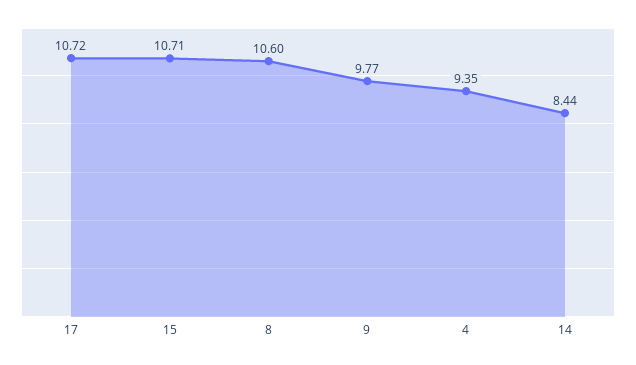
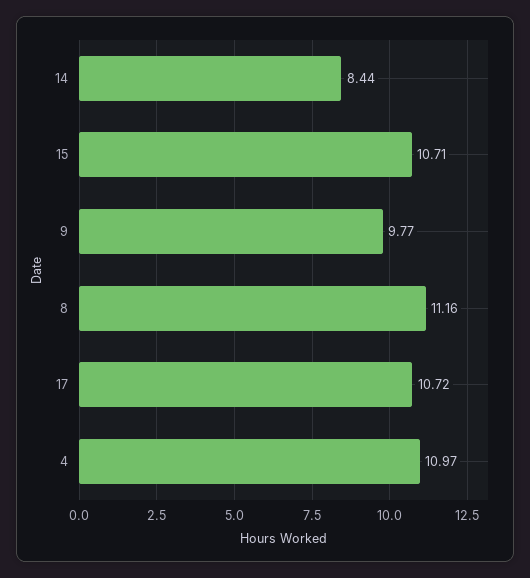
8: 10.6 -> 11.16
4: 9.35 -> 10.97

